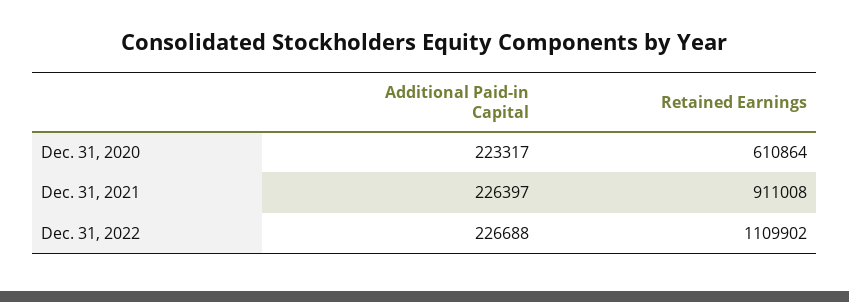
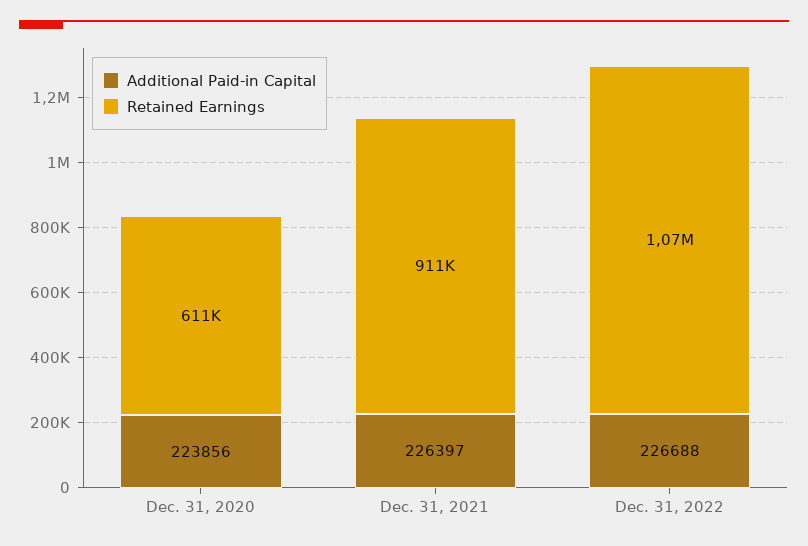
Additional Paid-in Capital, Dec. 31, 2020: 223317 -> 223856
Retained Earnings, Dec. 31, 2022: 1109902 -> 1070000

